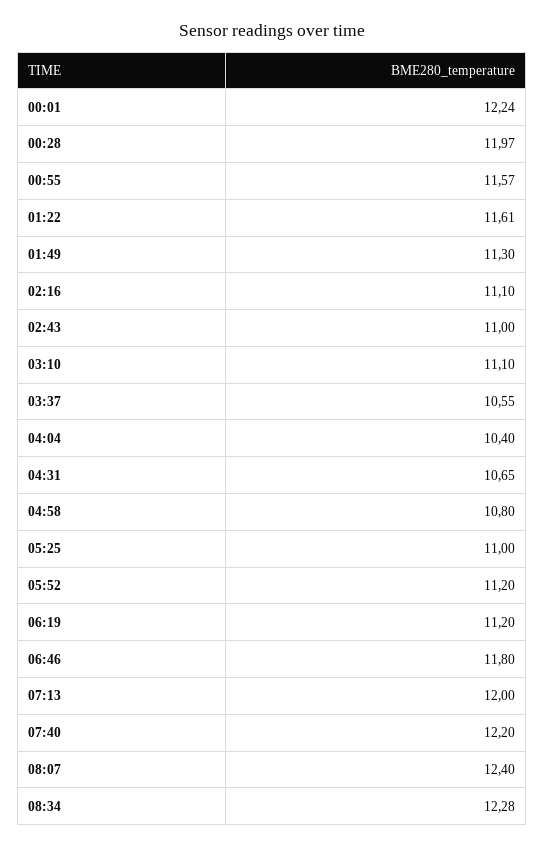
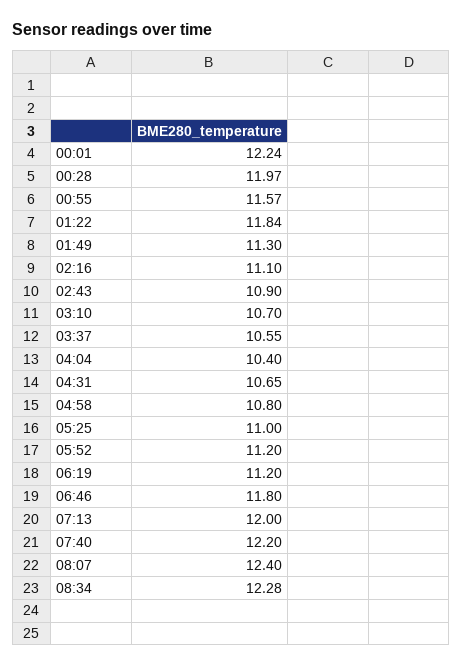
01:22: 11.61 -> 11.84
02:43: 11 -> 10.9
03:10: 11.1 -> 10.7

